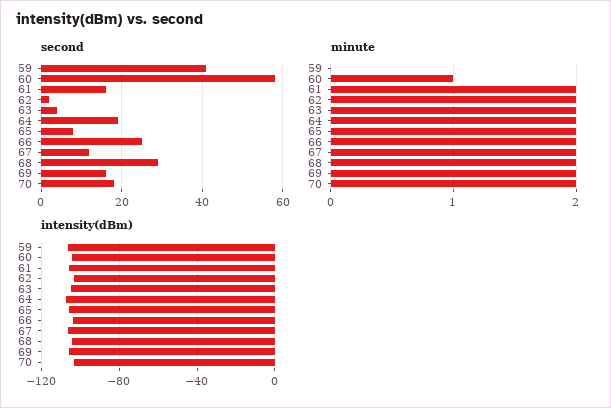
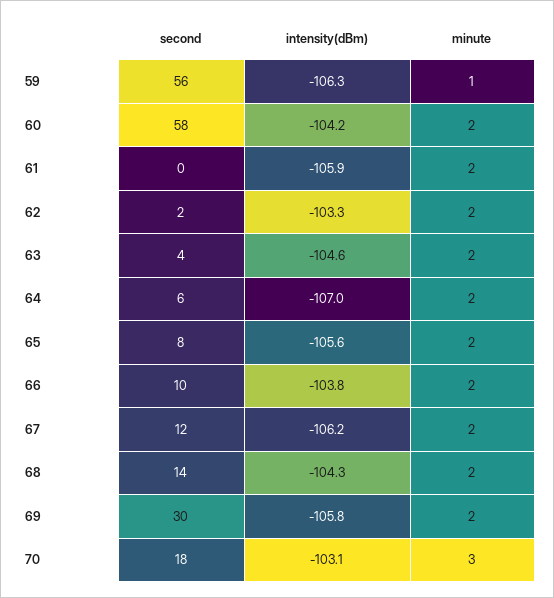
second, 59: 40 -> 56
second, 61: 15 -> 0
second, 64: 20 -> 6
second, 66: 25 -> 10
second, 68: 30 -> 14
second, 69: 15 -> 30
minute, 59: 0 -> 1
minute, 60: 1 -> 2
minute, 70: 2 -> 3

